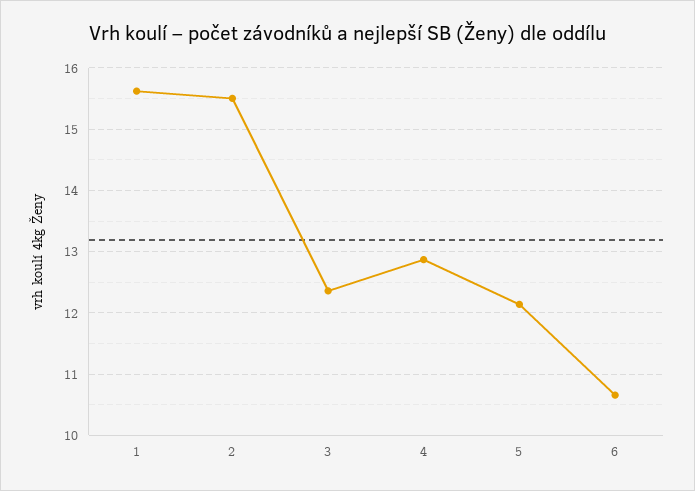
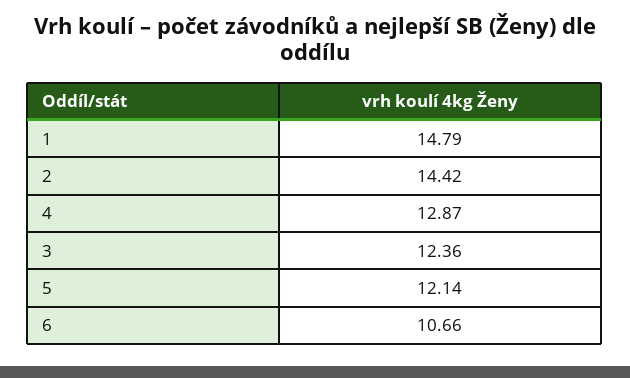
1: 15.6 -> 14.79
2: 15.5 -> 14.42

